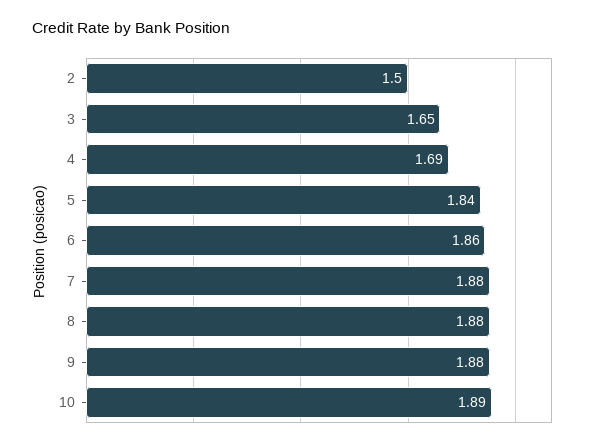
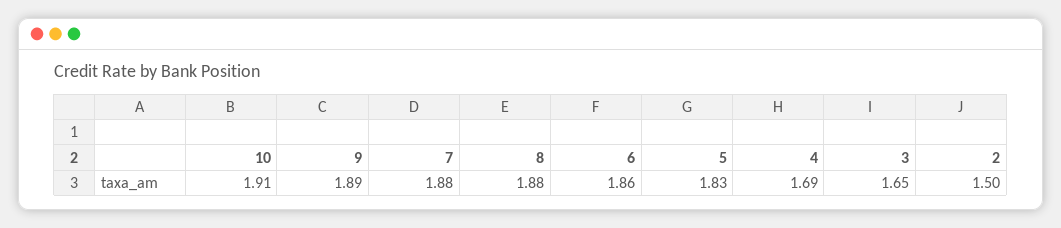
5: 1.84 -> 1.83
9: 1.88 -> 1.89
10: 1.89 -> 1.91

